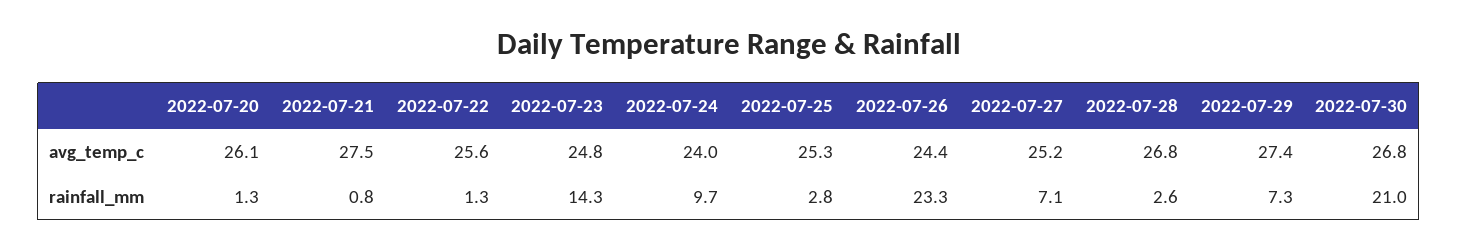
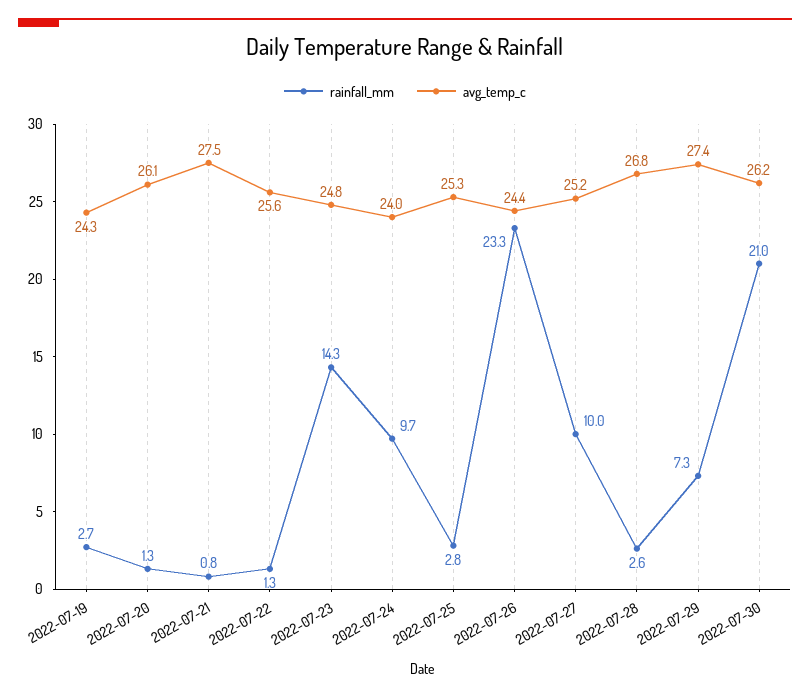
avg_temp_c, 2022-07-30: 26.8 -> 26.2
rainfall_mm, 2022-07-27: 7.1 -> 10
rainfall_mm, 2022-07-19: none -> 2.7
avg_temp_c, 2022-07-19: none -> 24.3

